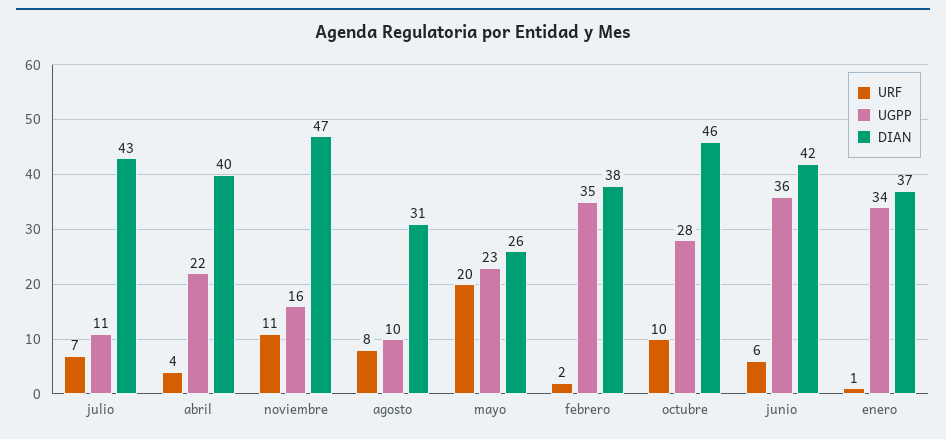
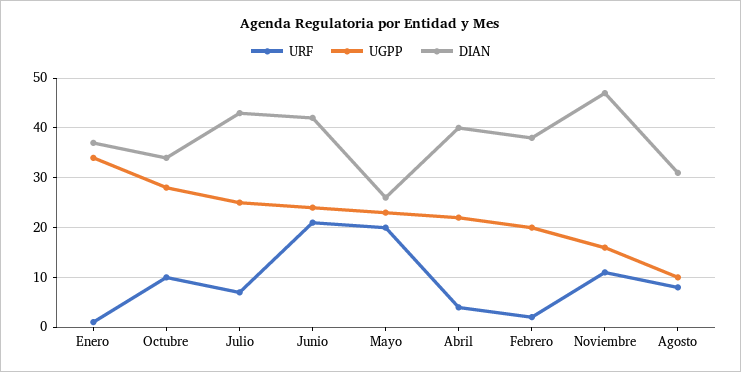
UGPP, julio: 11 -> 25
UGPP, febrero: 35 -> 20
DIAN, octubre: 46 -> 35
URF, junio: 6 -> 20
UGPP, junio: 36 -> 25

